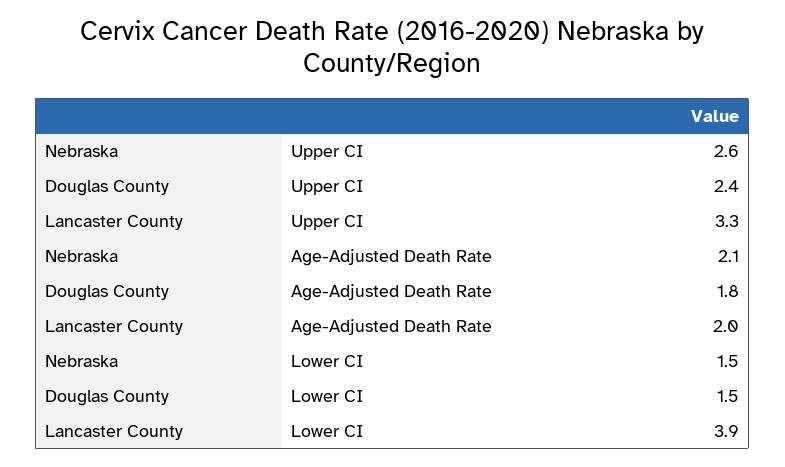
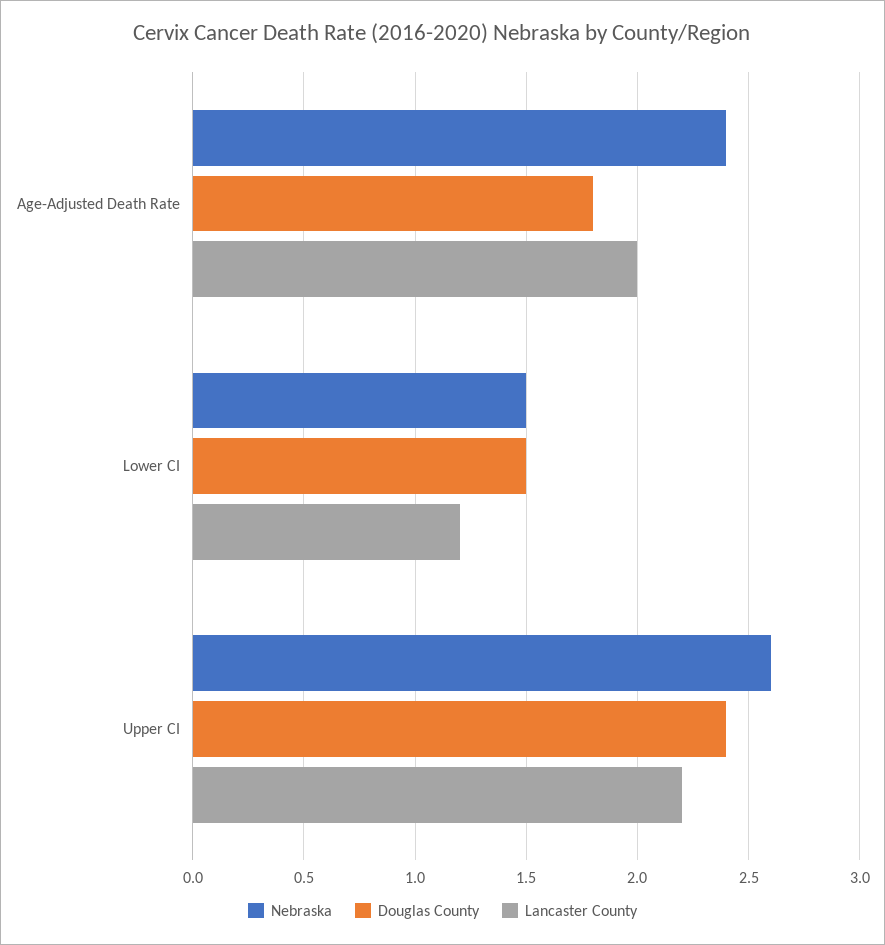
Lancaster County, Upper CI: 3.3 -> 2.2
Nebraska, Age-Adjusted Death Rate: 2.1 -> 2.4
Lancaster County, Lower CI: 3.9 -> 1.2

